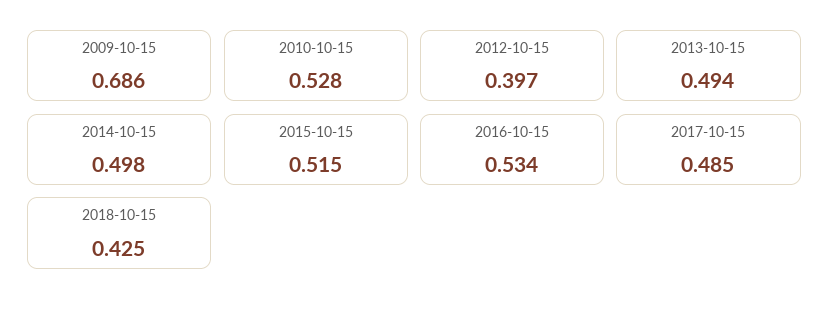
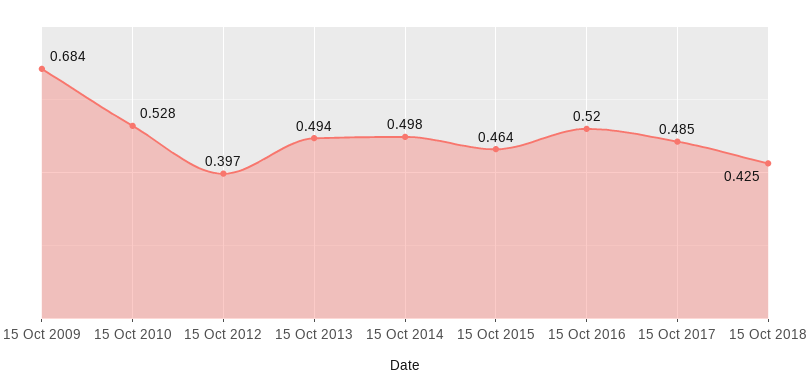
2009-10-15: 0.686 -> 0.684
2015-10-15: 0.515 -> 0.464
2016-10-15: 0.534 -> 0.52

